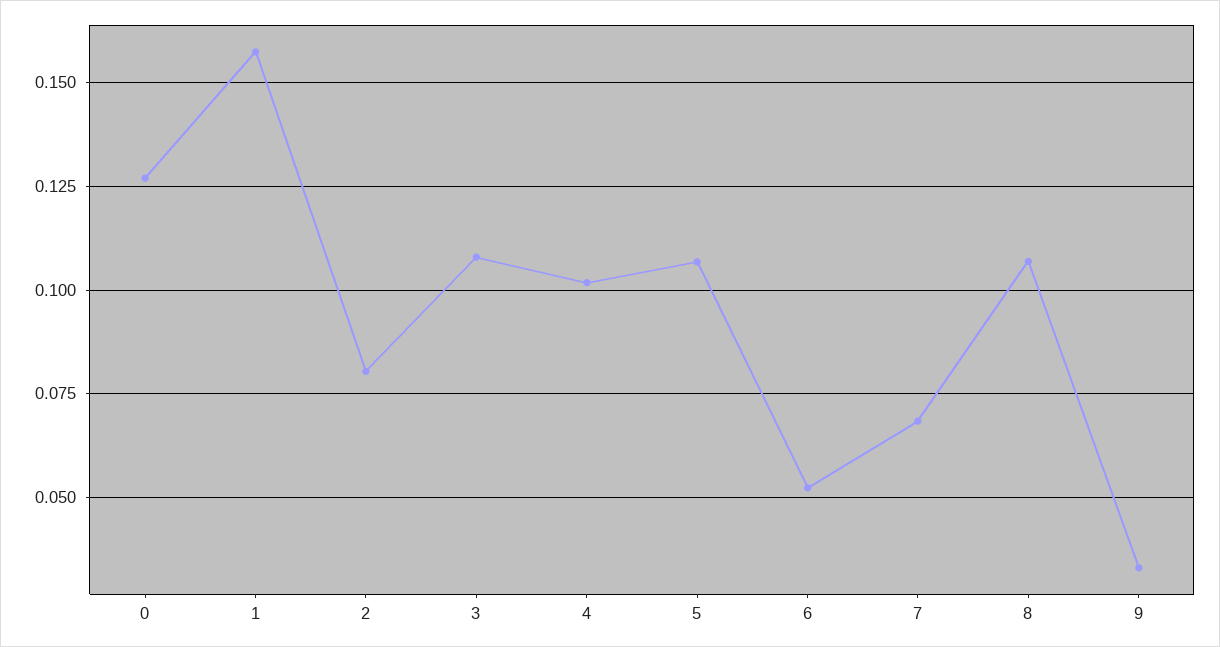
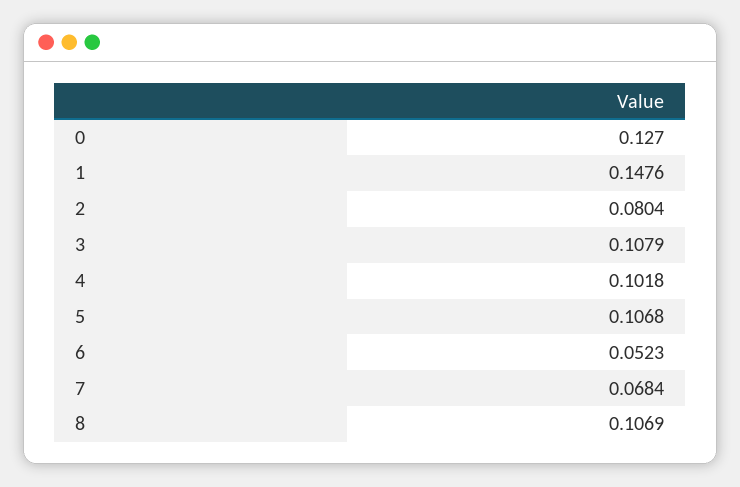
1: 0.1575 -> 0.1476
9: 0.0325 -> none

